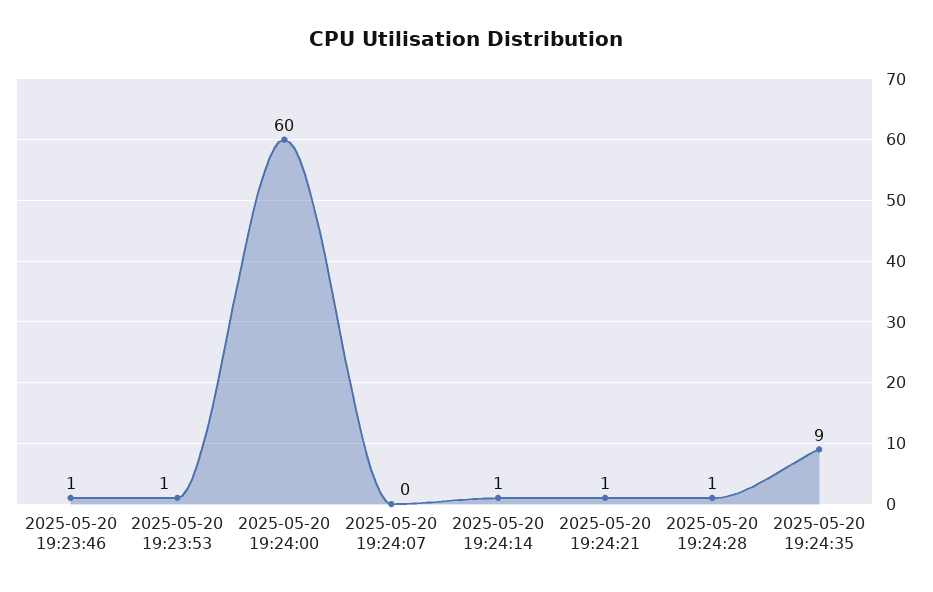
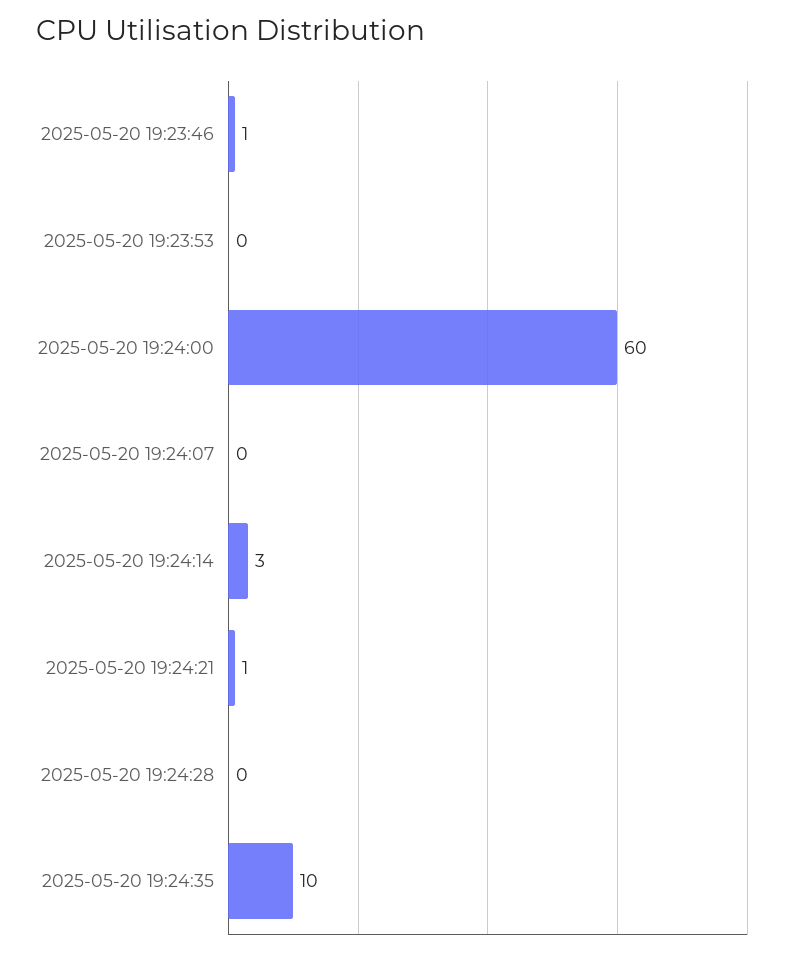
2025-05-20 19:23:53: 1 -> 0
2025-05-20 19:24:14: 1 -> 3
2025-05-20 19:24:28: 1 -> 0
2025-05-20 19:24:35: 9 -> 10

